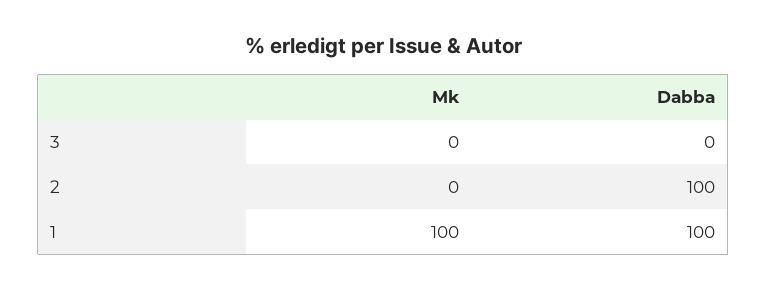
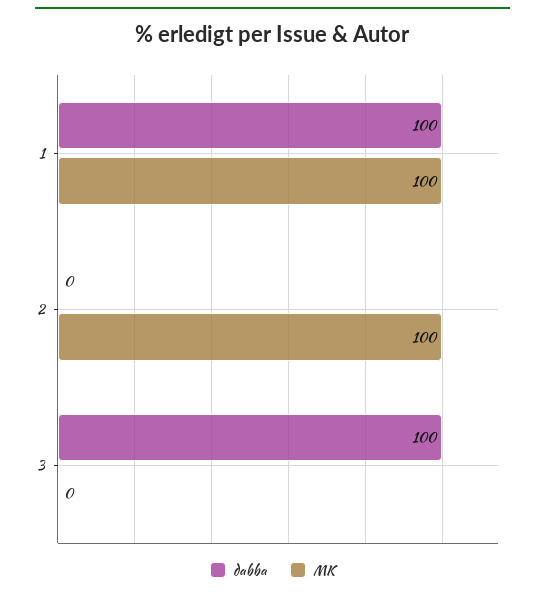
Dabba, 3: 0 -> 100
Mk, 2: 0 -> 100
Dabba, 2: 100 -> 0

